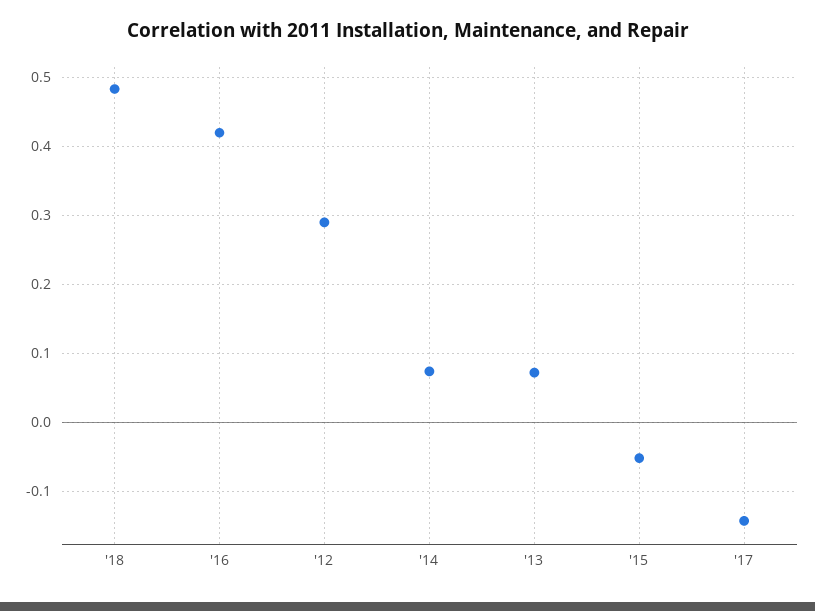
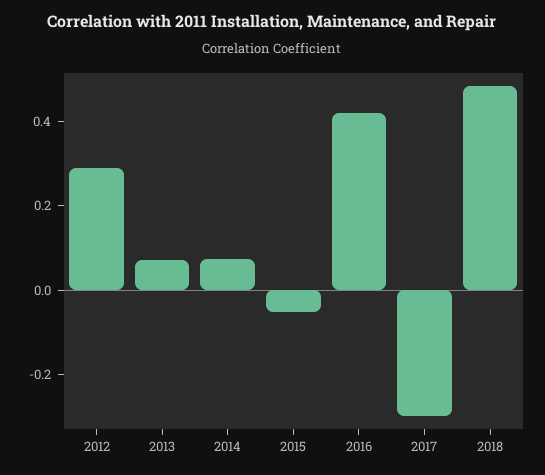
'17: -0.14 -> -0.3

